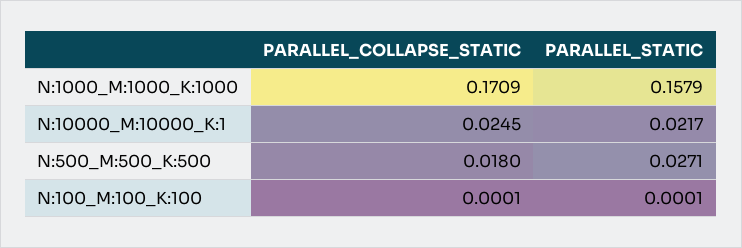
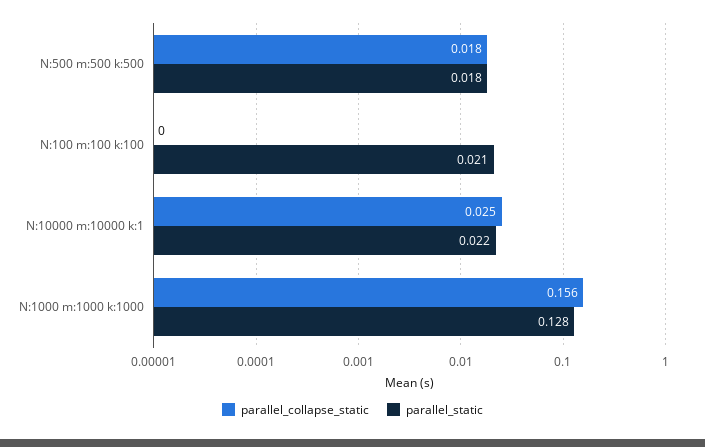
PARALLEL_COLLAPSE_STATIC, N:1000_M:1000_K:1000: 0.1709 -> 0.156
PARALLEL_STATIC, N:1000_M:1000_K:1000: 0.1579 -> 0.128
PARALLEL_STATIC, N:500_M:500_K:500: 0.0271 -> 0.018
PARALLEL_STATIC, N:100_M:100_K:100: 0.0001 -> 0.021

